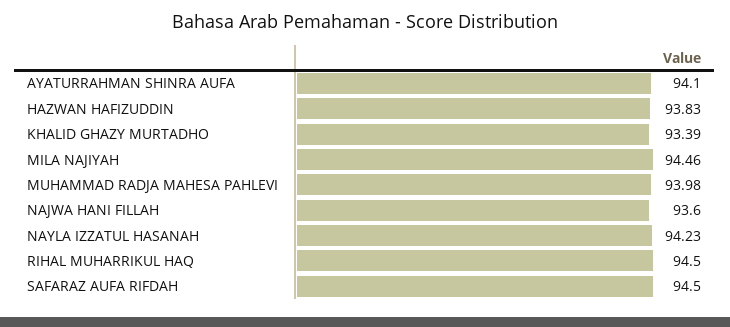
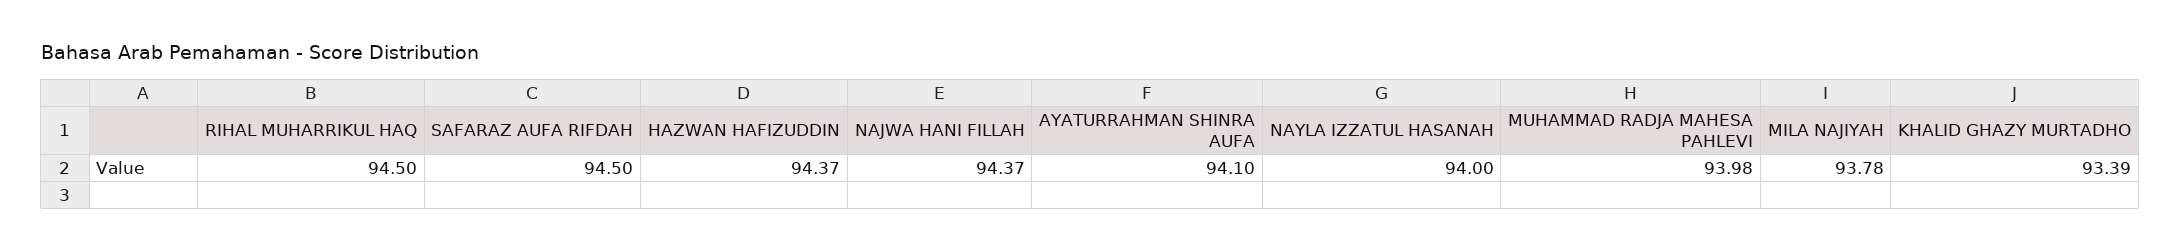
HAZWAN HAFIZUDDIN: 93.83 -> 94.37
MILA NAJIYAH: 94.46 -> 93.78
NAJWA HANI FILLAH: 93.6 -> 94.37
NAYLA IZZATUL HASANAH: 94.23 -> 94

